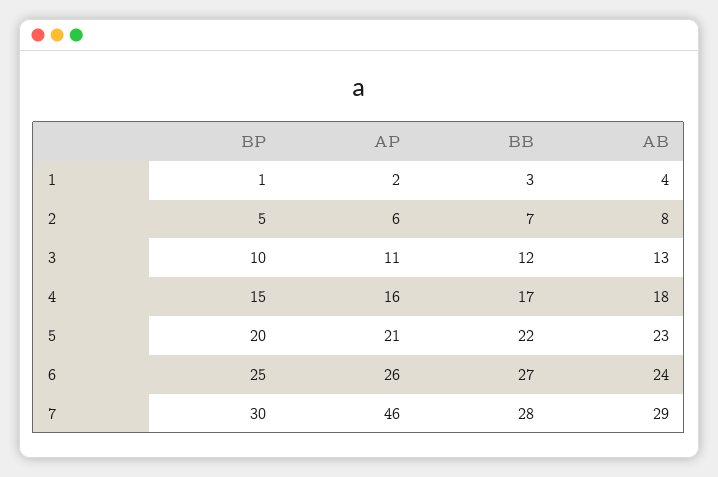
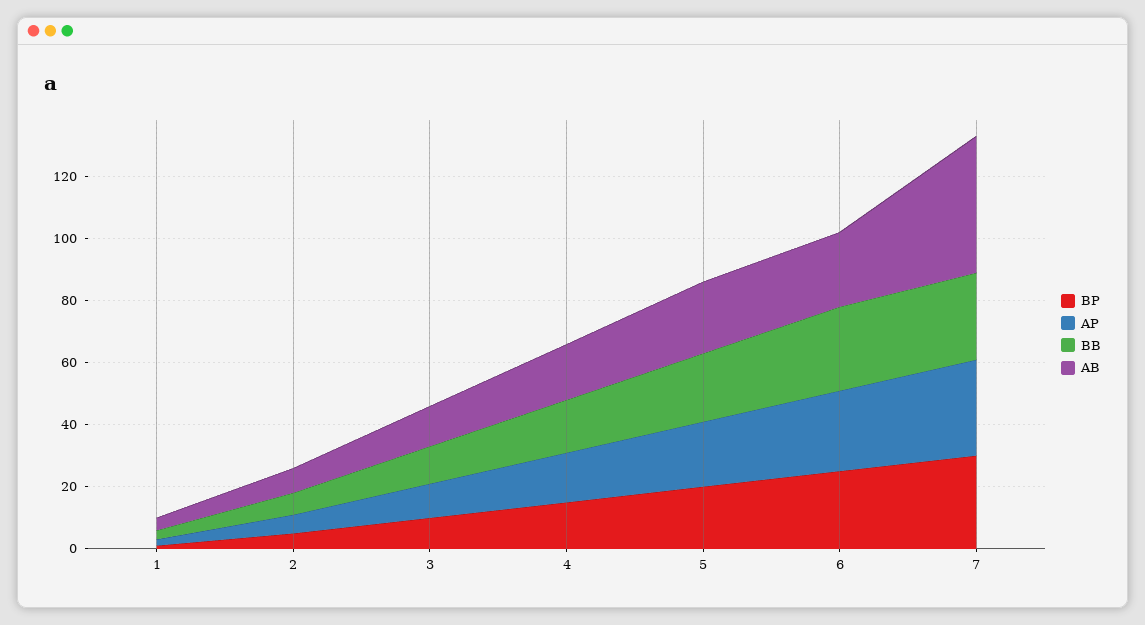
AP, 7: 46 -> 30
AB, 7: 29 -> 45

